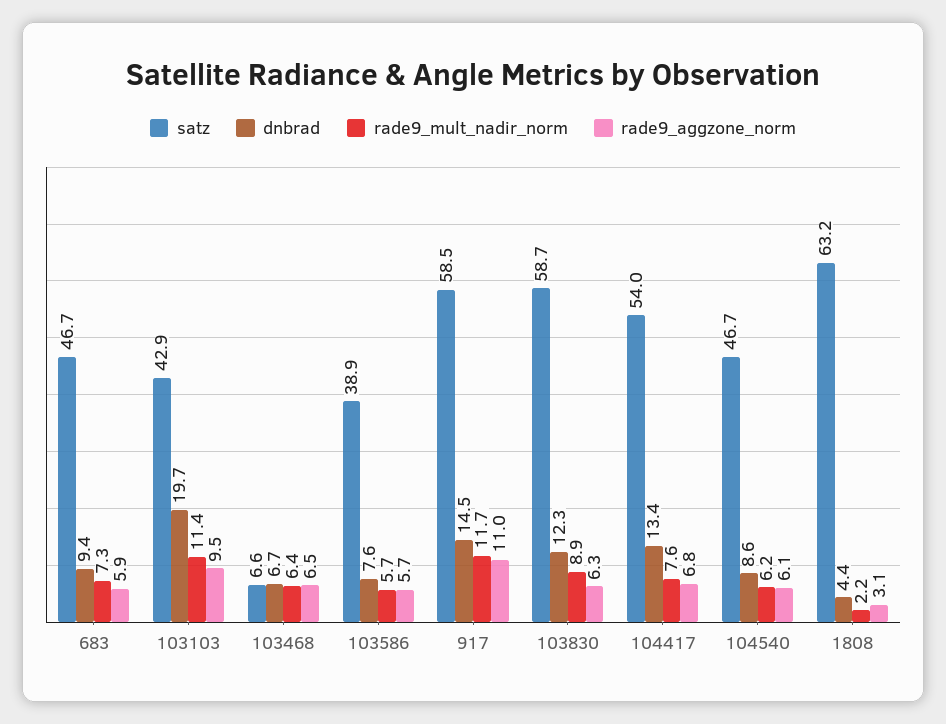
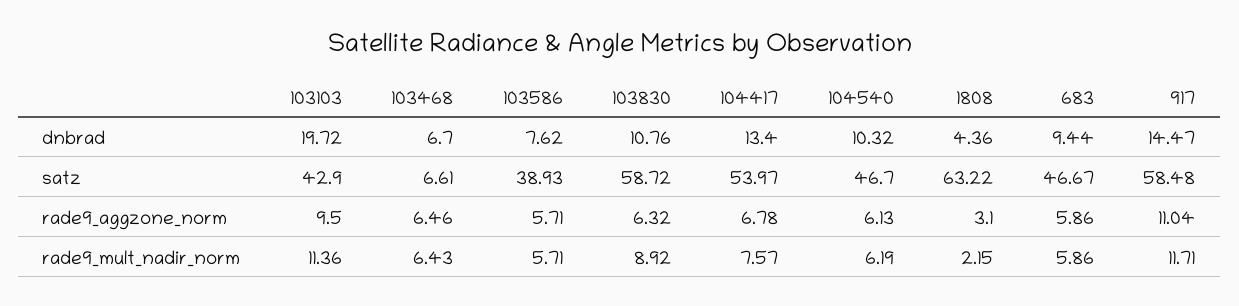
rade9_mult_nadir_norm, 683: 7.3 -> 5.86
dnbrad, 103830: 12.3 -> 10.76
dnbrad, 104540: 8.6 -> 10.32

